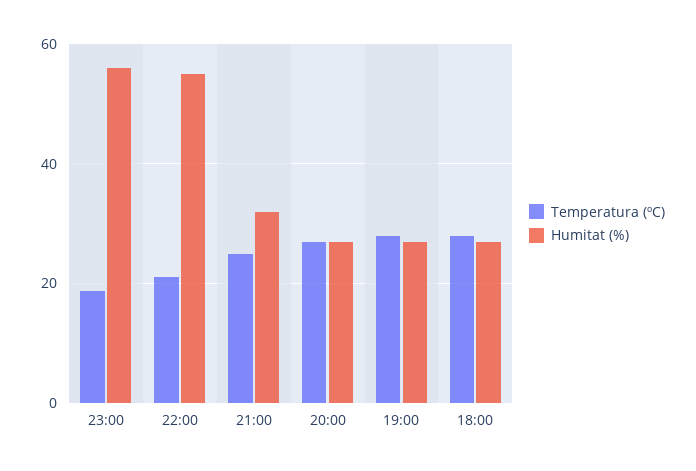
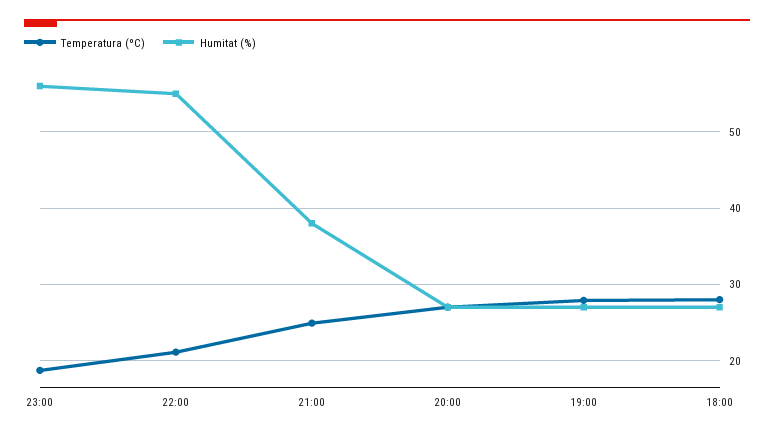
Humitat (%), 21:00: 32 -> 38

